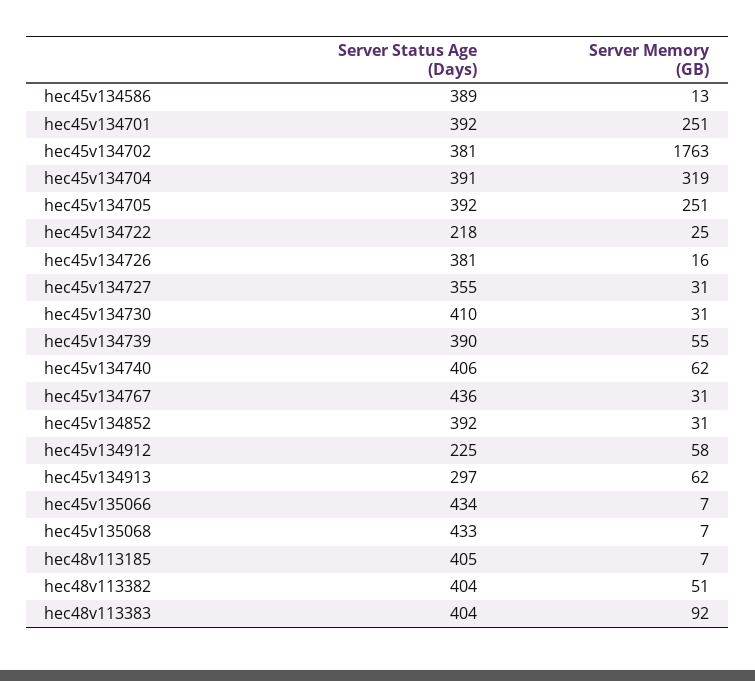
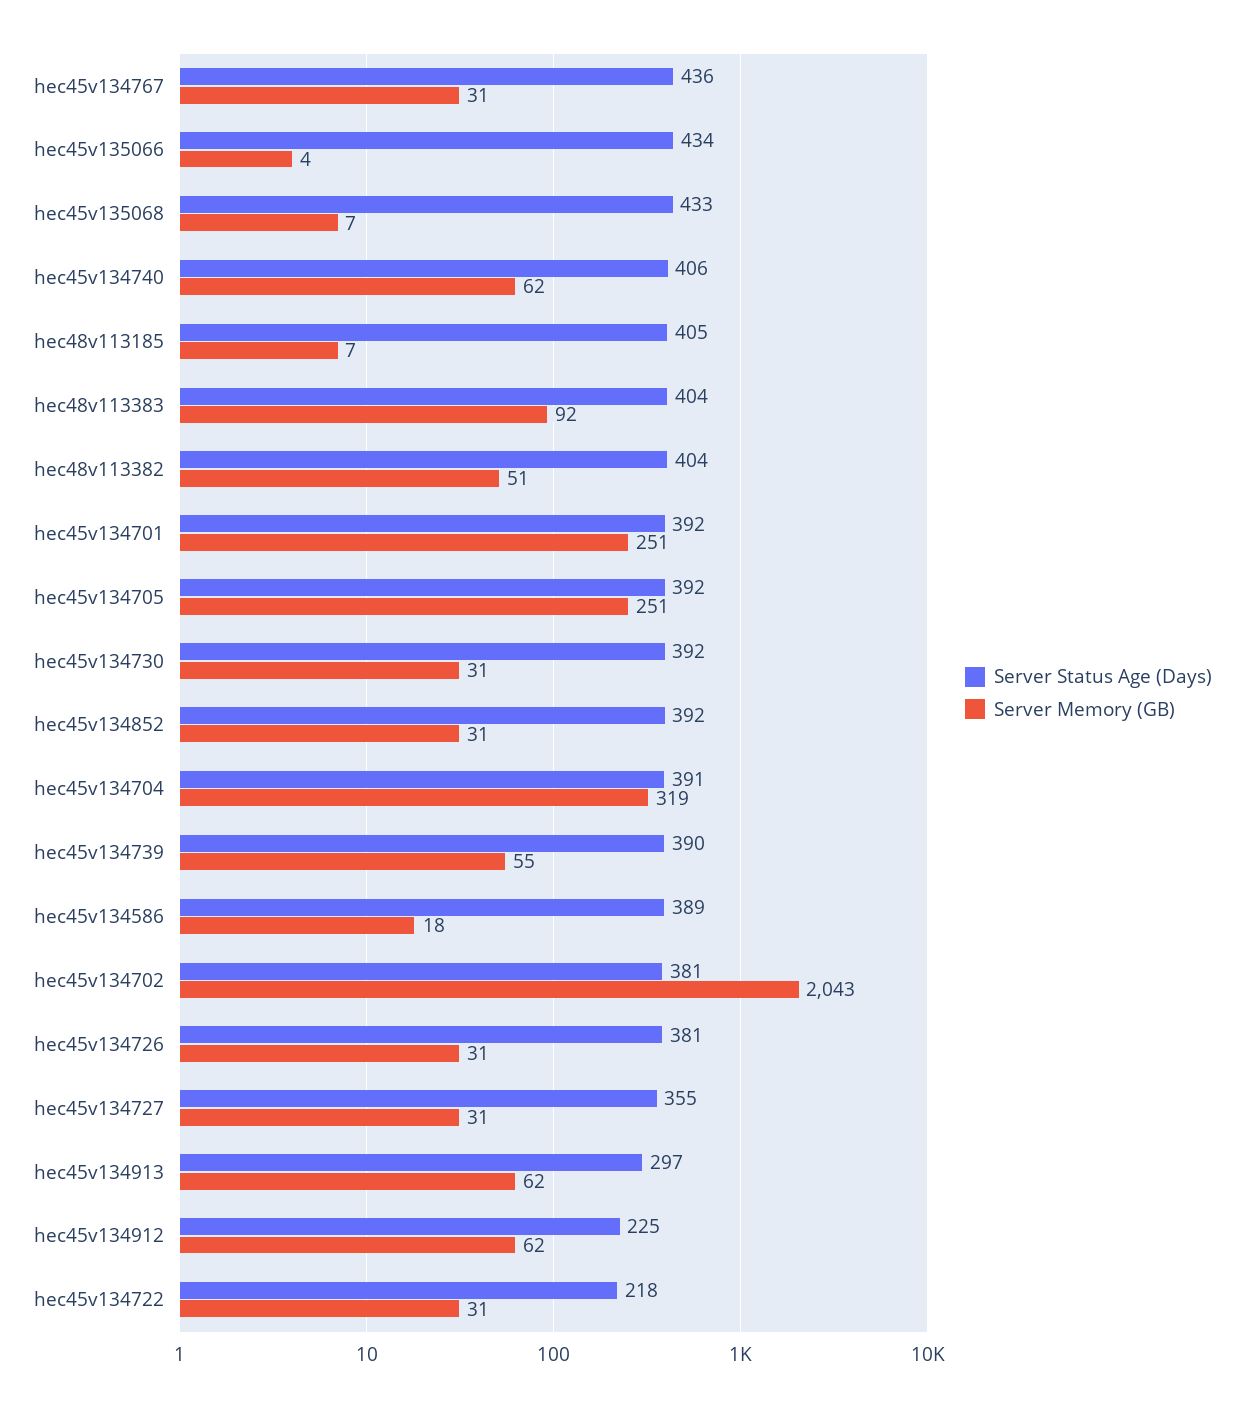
Server Memory (GB), hec45v134586: 13 -> 18
Server Memory (GB), hec45v134702: 1763 -> 2043
Server Memory (GB), hec45v134722: 25 -> 31
Server Memory (GB), hec45v134726: 16 -> 31
Server Status Age (Days), hec45v134730: 410 -> 392
Server Memory (GB), hec45v134912: 58 -> 62
Server Memory (GB), hec45v135066: 7 -> 4

